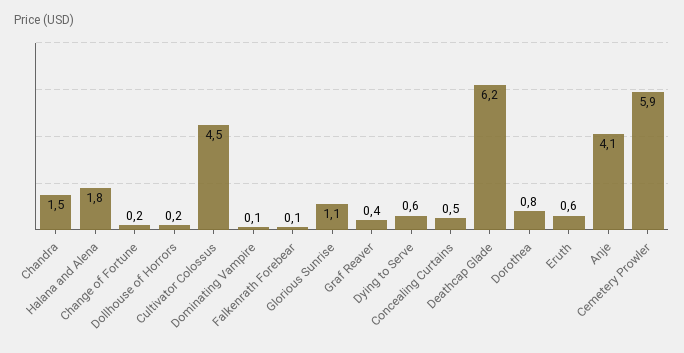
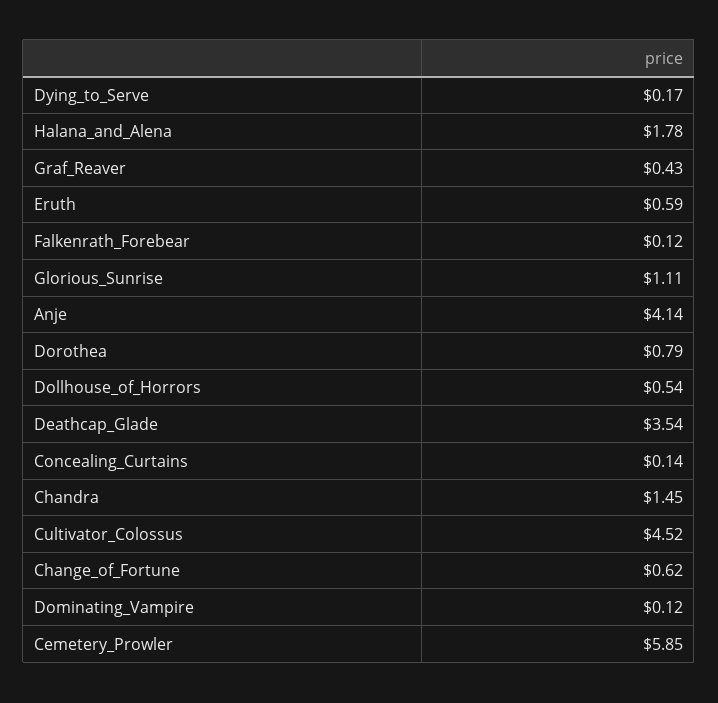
Change of Fortune: 0.2 -> 0.62
Dollhouse of Horrors: 0.2 -> 0.54
Dying to Serve: 0.6 -> 0.17
Concealing Curtains: 0.5 -> 0.14
Deathcap Glade: 6.2 -> 3.54

